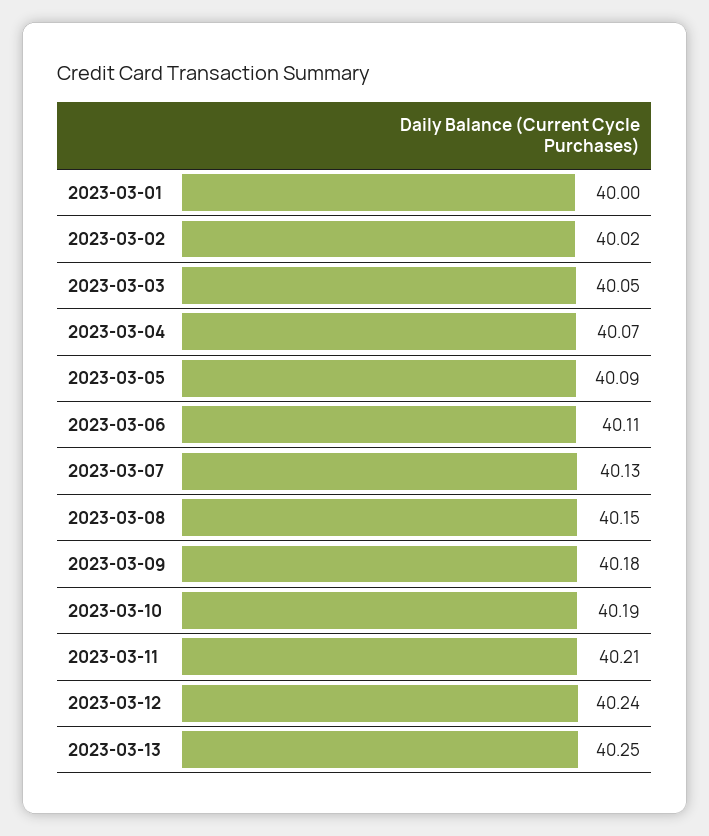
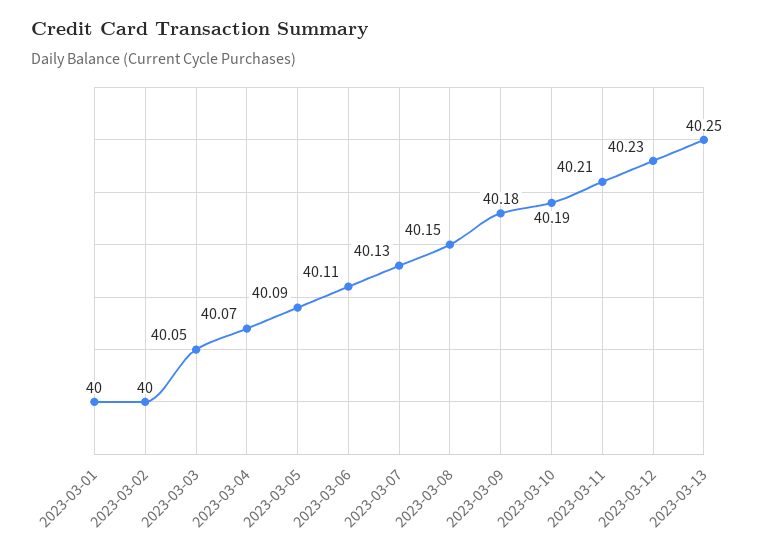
2023-03-02: 40.02 -> 40
2023-03-12: 40.24 -> 40.23

